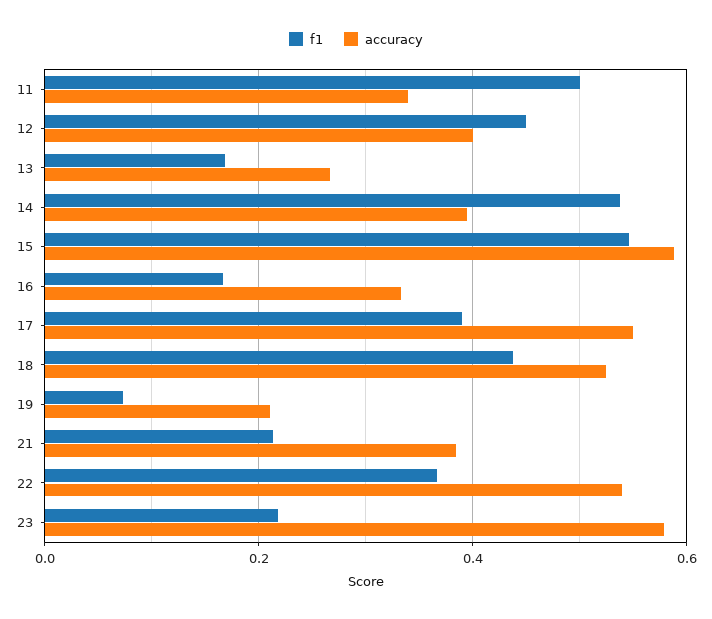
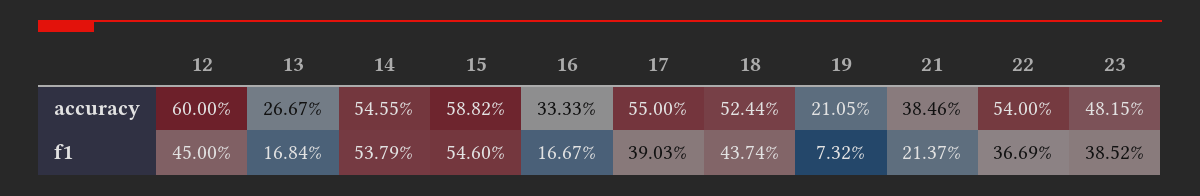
f1, 11: 0.5 -> none
accuracy, 11: 0.34 -> none
accuracy, 12: 0.4 -> 0.6
accuracy, 14: 0.4 -> 0.5455
f1, 23: 0.22 -> 0.3852
accuracy, 23: 0.58 -> 0.4815

